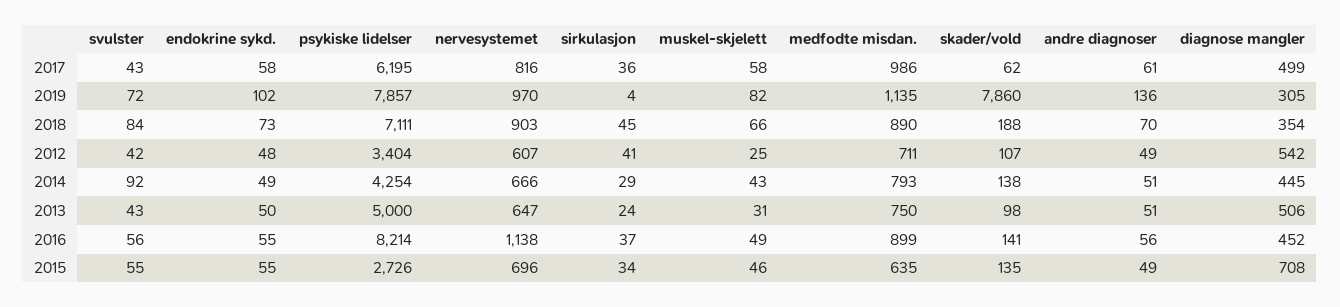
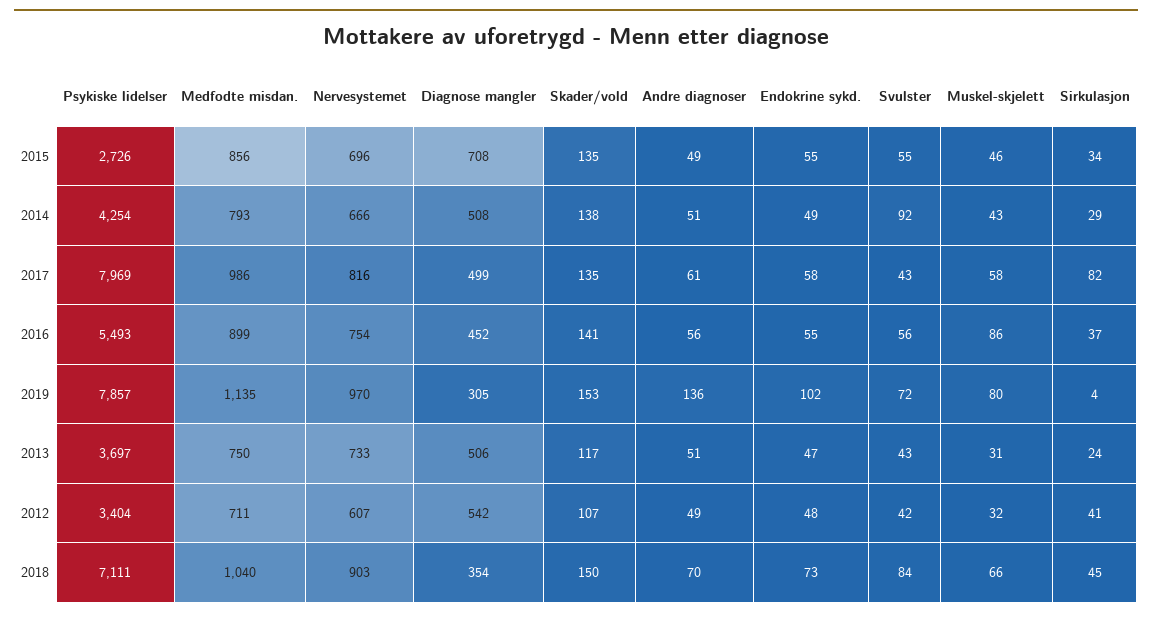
psykiske lidelser, 2017: 6195 -> 7969
sirkulasjon, 2017: 36 -> 82
skader/vold, 2017: 62 -> 135
muskel-skjelett, 2019: 82 -> 80
skader/vold, 2019: 7860 -> 153
medfodte misdan., 2018: 890 -> 1040
skader/vold, 2018: 188 -> 150
muskel-skjelett, 2012: 25 -> 32
diagnose mangler, 2014: 445 -> 508
endokrine sykd., 2013: 50 -> 47
psykiske lidelser, 2013: 5000 -> 3697
nervesystemet, 2013: 647 -> 733
skader/vold, 2013: 98 -> 117
psykiske lidelser, 2016: 8214 -> 5493
nervesystemet, 2016: 1138 -> 754
muskel-skjelett, 2016: 49 -> 86
medfodte misdan., 2015: 635 -> 856

